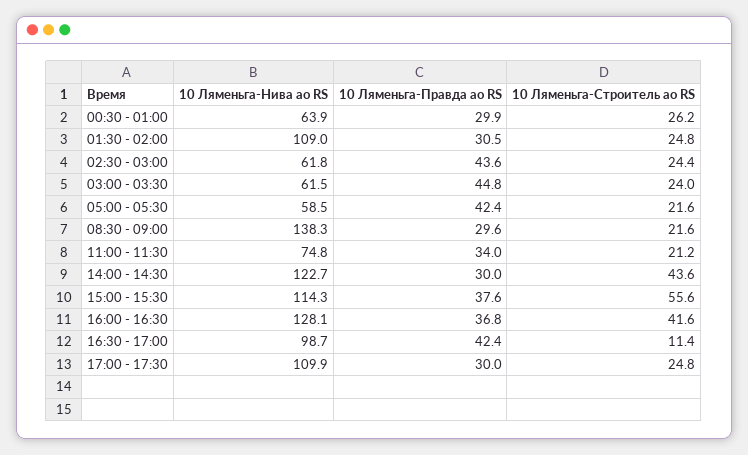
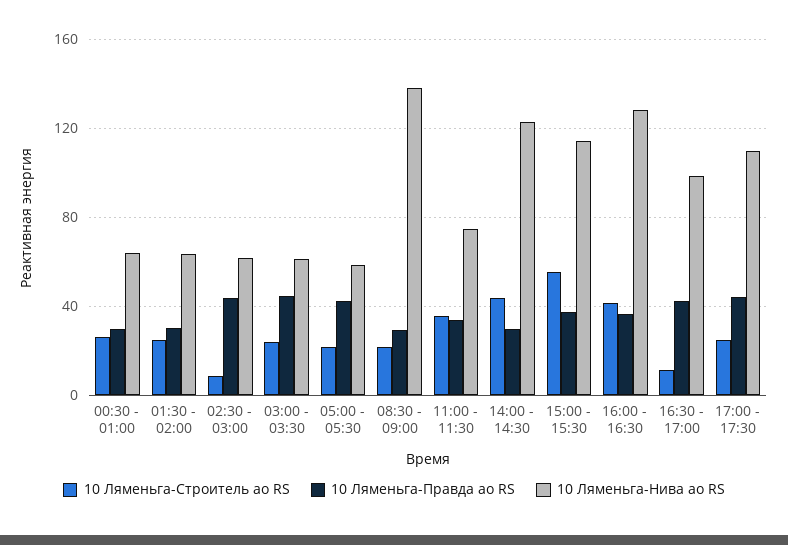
10 Ляменьга-Нива ао RS, 01:30 - 02:00: 109 -> 65
10 Ляменьга-Строитель ао RS, 02:30 - 03:00: 24.4 -> 10
10 Ляменьга-Строитель ао RS, 11:00 - 11:30: 21.2 -> 35
10 Ляменьга-Правда ао RS, 17:00 - 17:30: 30 -> 45

